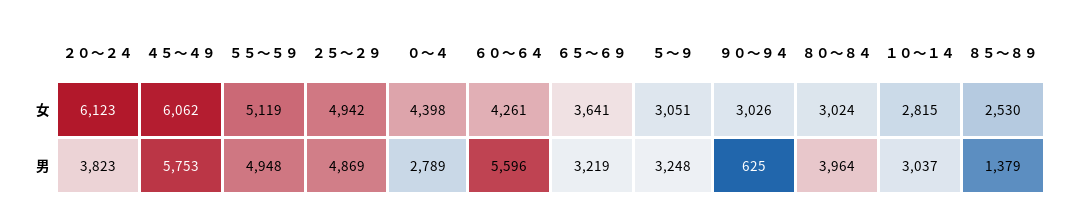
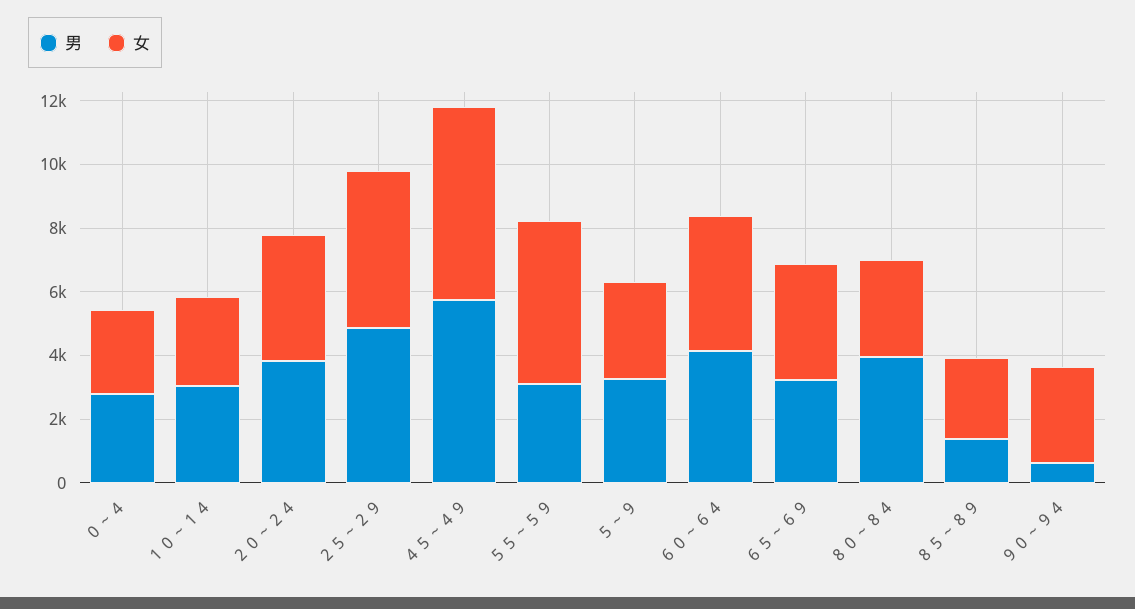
女, ２０～２４: 6123 -> 4000
女, ０～４: 4398 -> 2500
男, ５５～５９: 4948 -> 3000
男, ６０～６４: 5596 -> 4000

